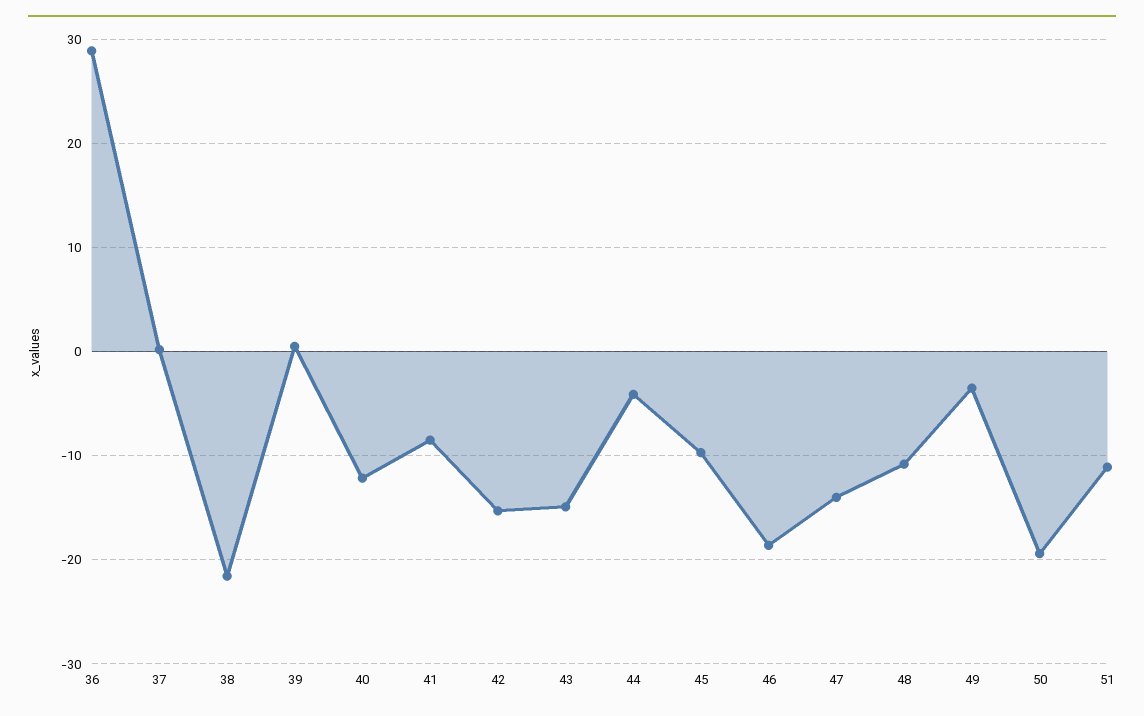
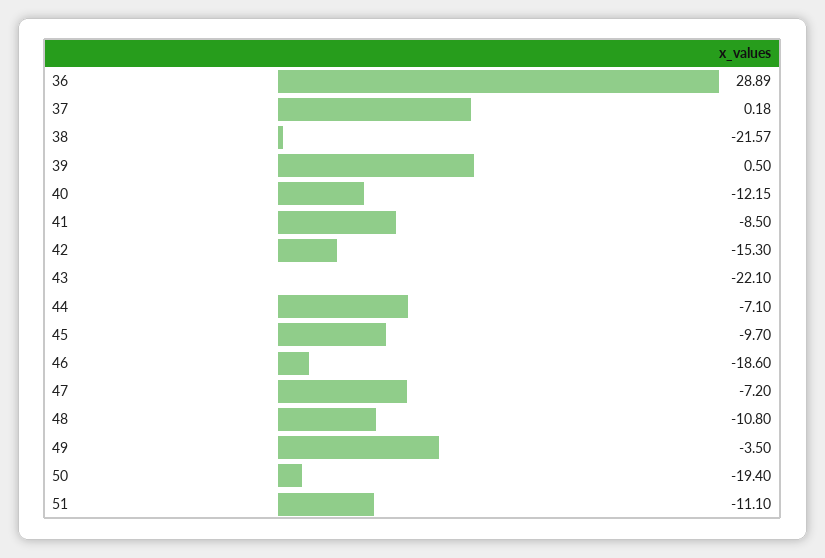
43: -15 -> -22.1
44: -4 -> -7.1
47: -14 -> -7.2

